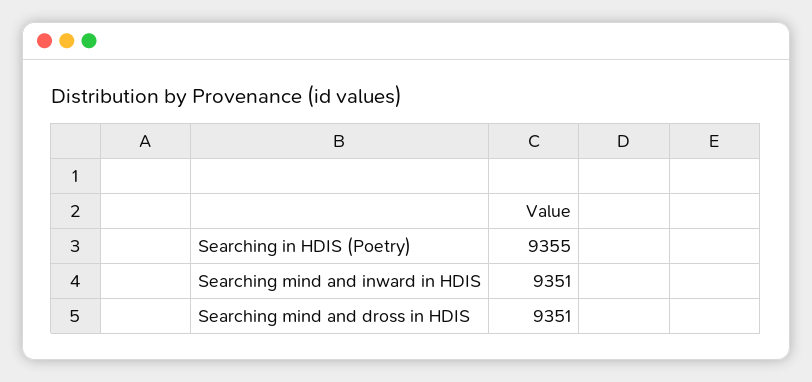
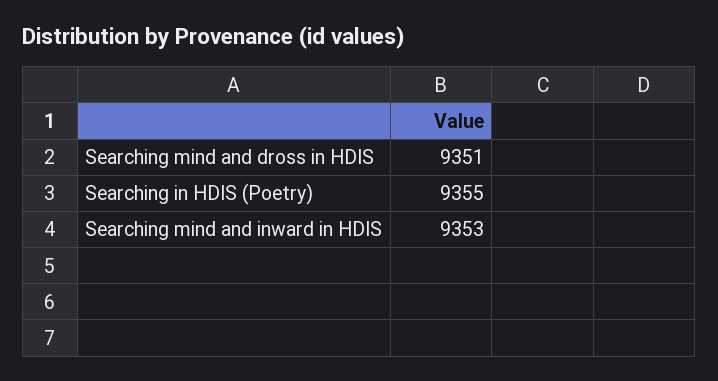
Searching mind and inward in HDIS: 9351 -> 9353

